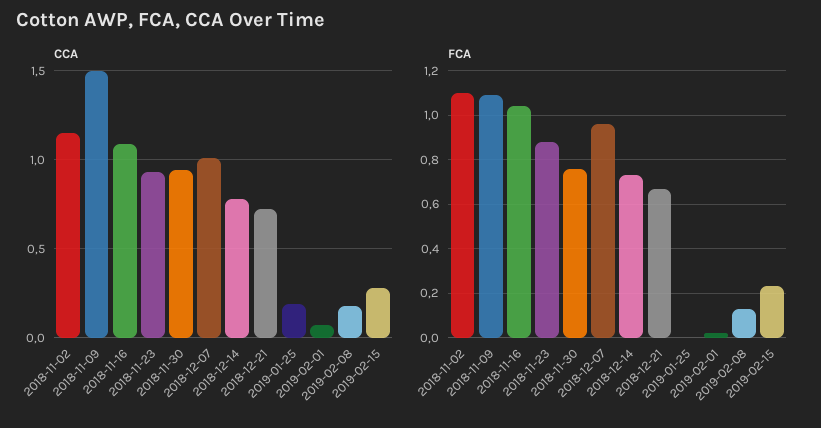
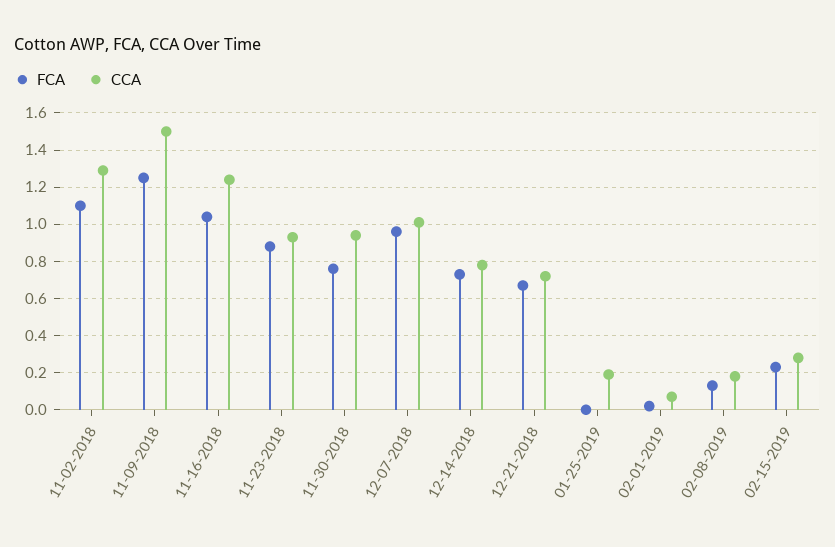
CCA, 2018-11-02: 1.15 -> 1.3
CCA, 2018-11-16: 1.1 -> 1.25
FCA, 2018-11-09: 1.1 -> 1.25

